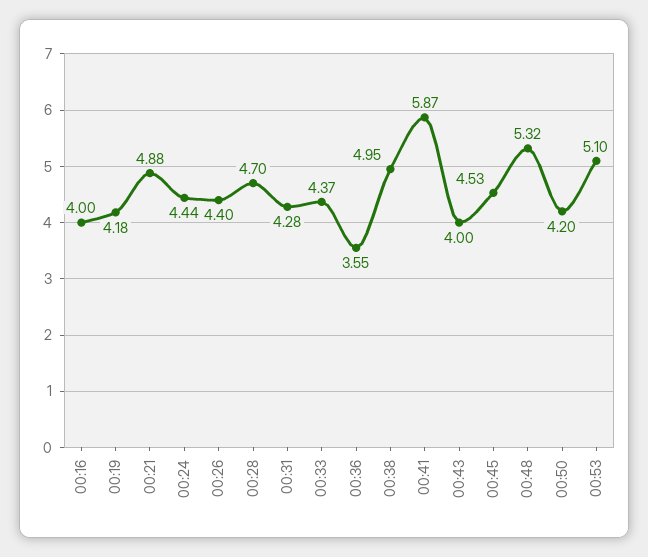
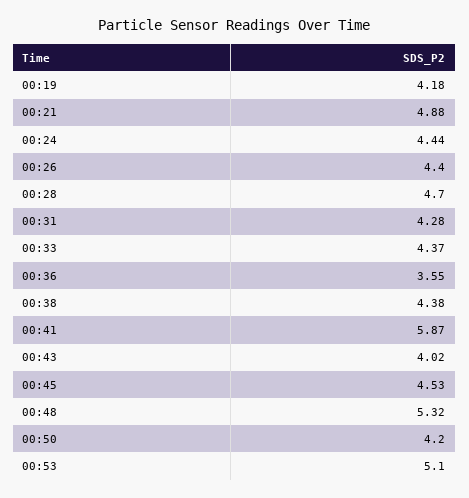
00:16: 4 -> none
00:38: 4.95 -> 4.38
00:43: 4 -> 4.02

